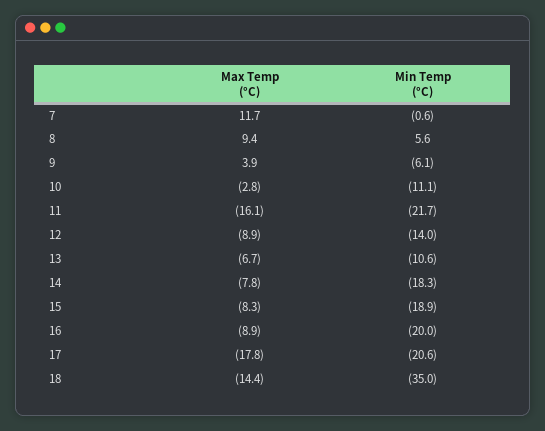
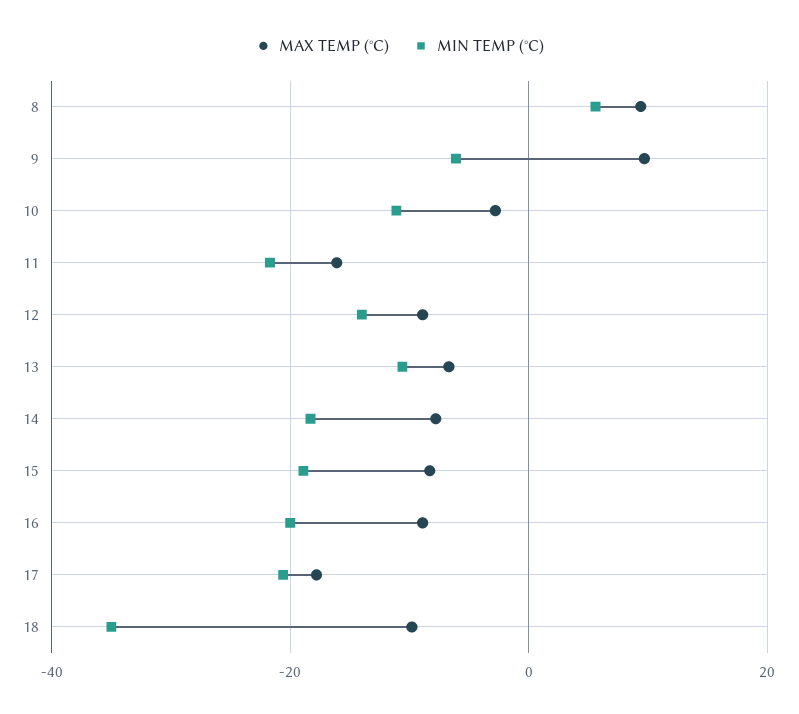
Max Temp (°C), 7: 11.7 -> none
Min Temp (°C), 7: -0.6 -> none
Max Temp (°C), 9: 3.9 -> 10
Max Temp (°C), 18: -14.4 -> -10

